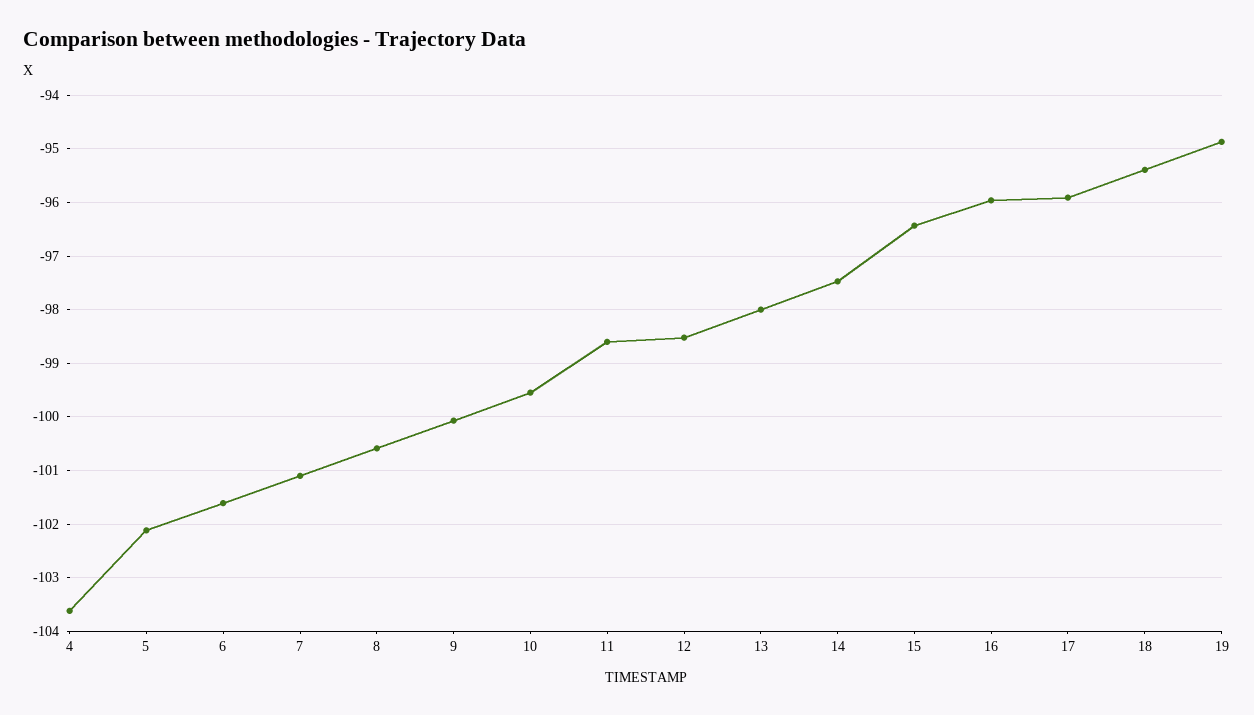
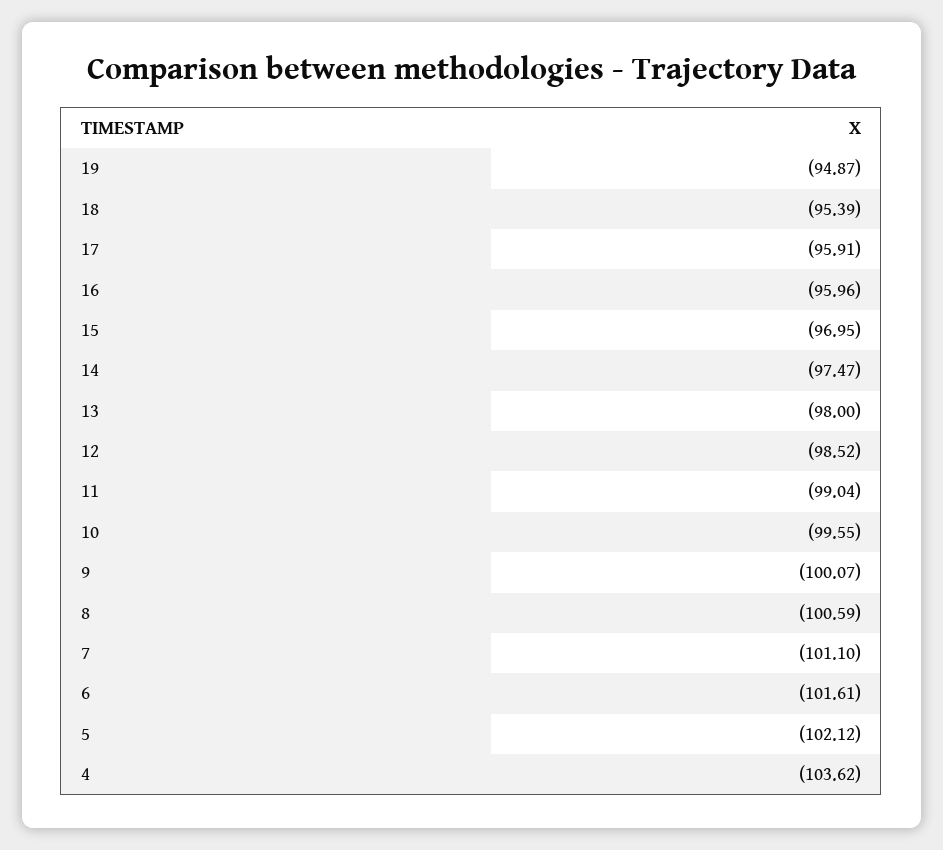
11: -98.6 -> -99.04
15: -96.4 -> -96.95

